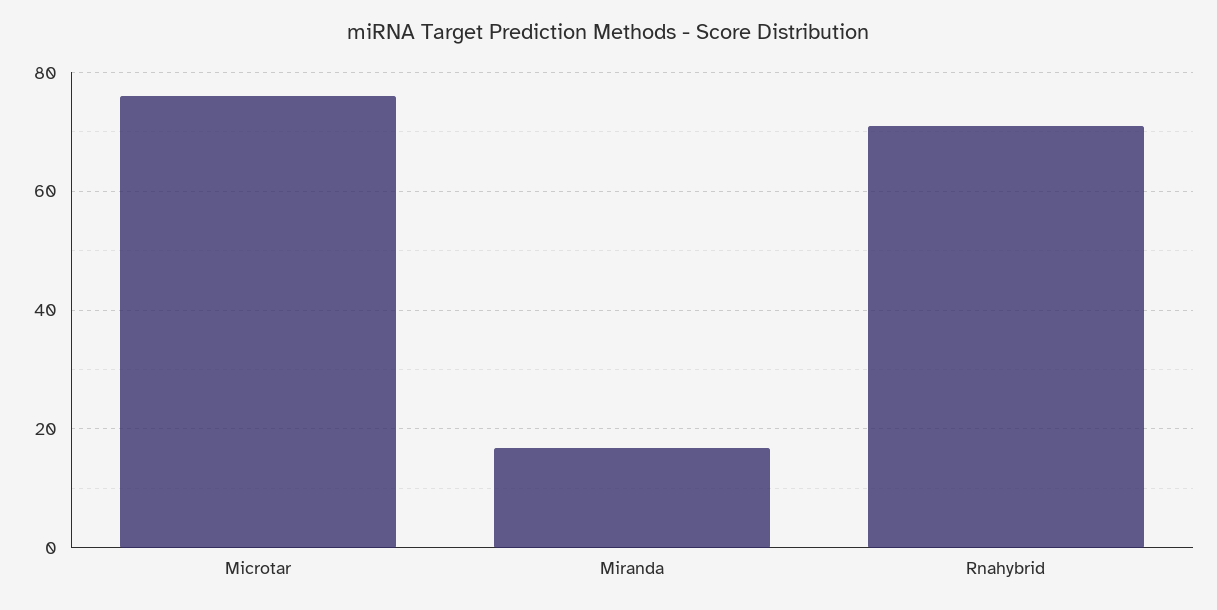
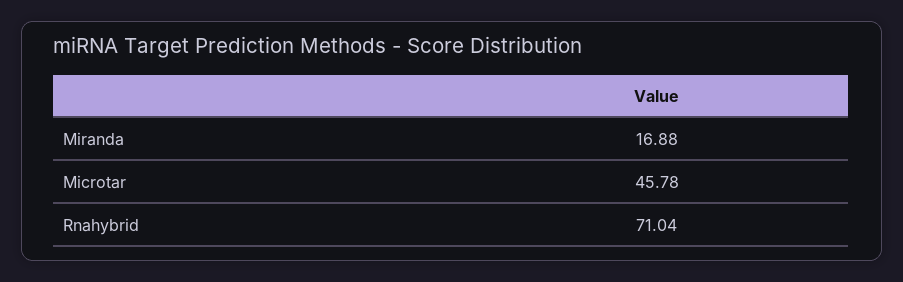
Microtar: 76 -> 45.78

